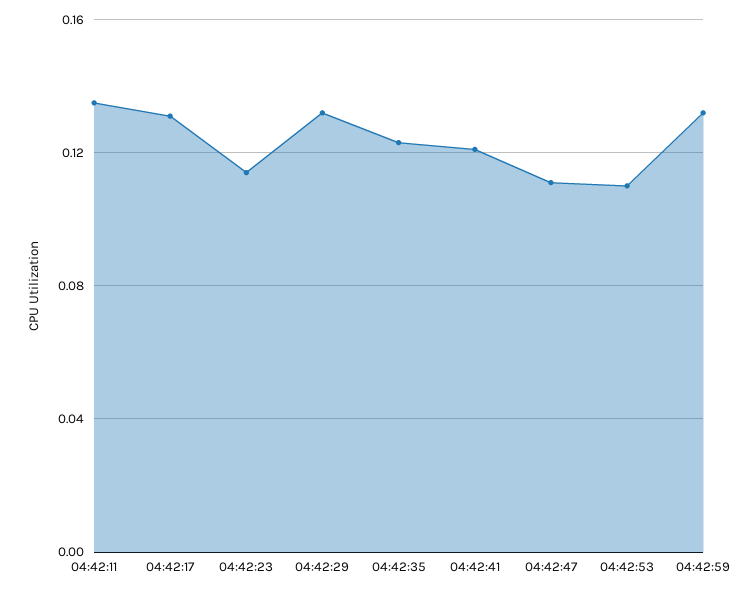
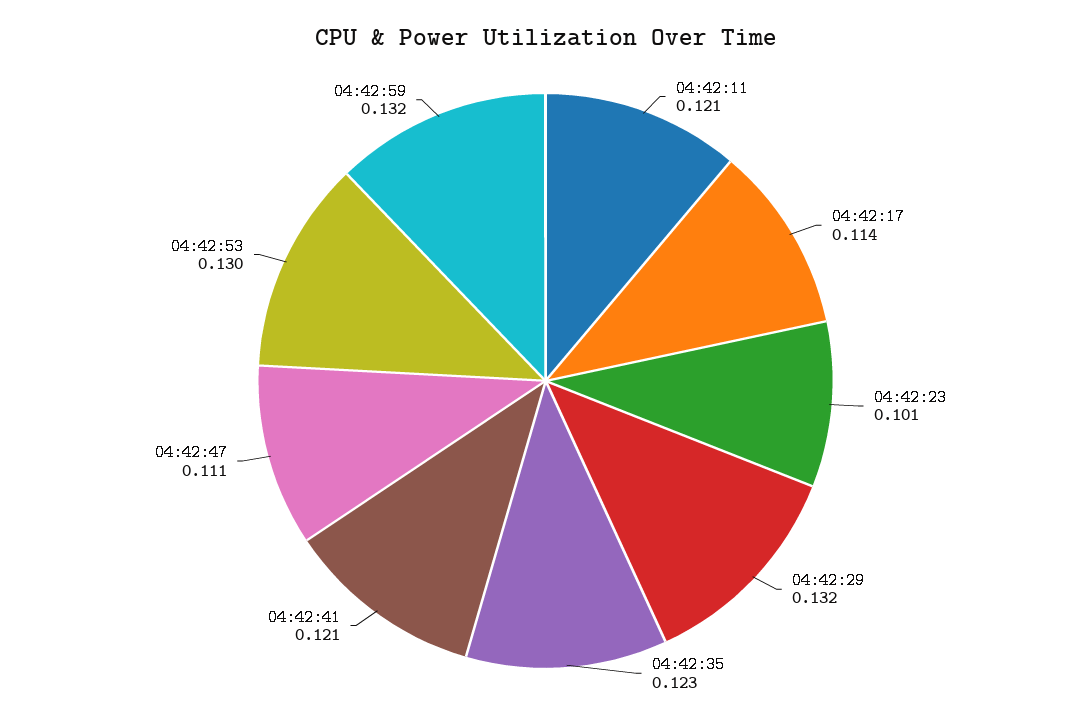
04:42:11: 0.135 -> 0.121
04:42:17: 0.13 -> 0.114
04:42:23: 0.115 -> 0.101
04:42:53: 0.11 -> 0.13

